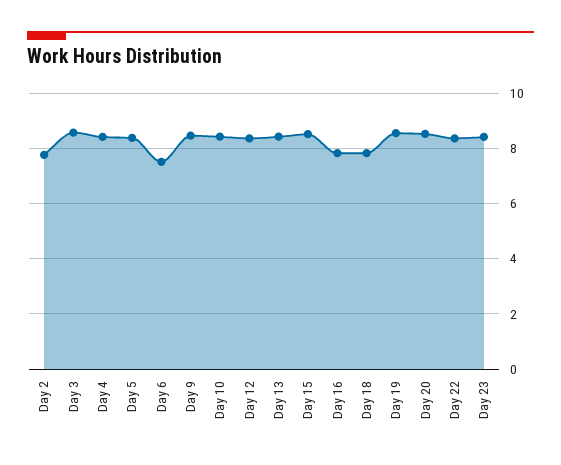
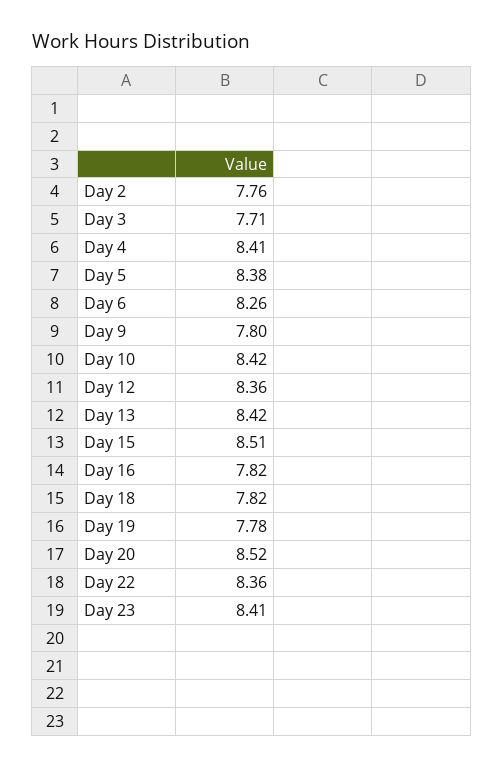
Day 3: 8.5 -> 7.71
Day 6: 7.5 -> 8.26
Day 9: 8.5 -> 7.8
Day 19: 8.5 -> 7.78

